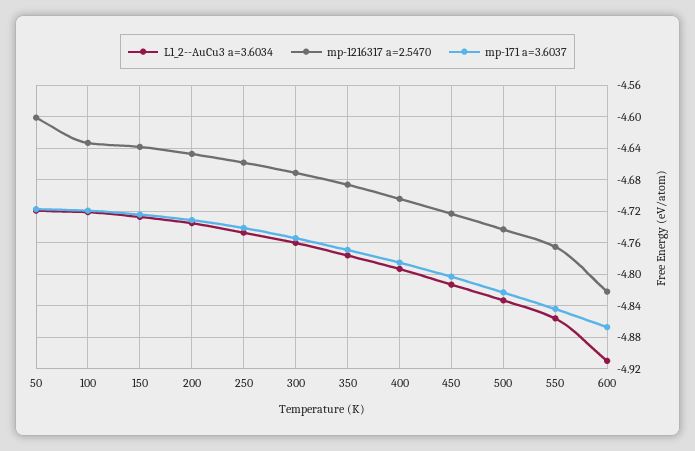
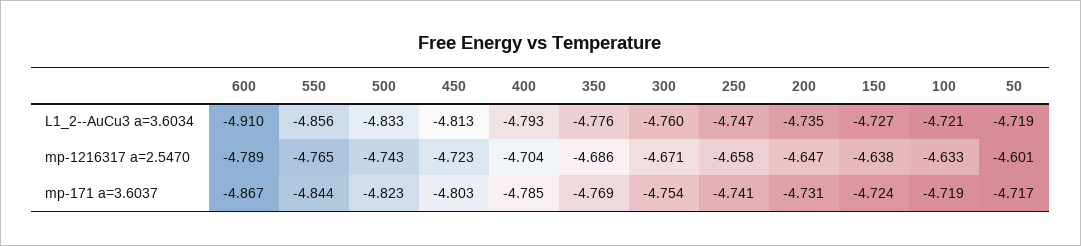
mp-1216317 a=2.5470, 600: -4.82 -> -4.789

